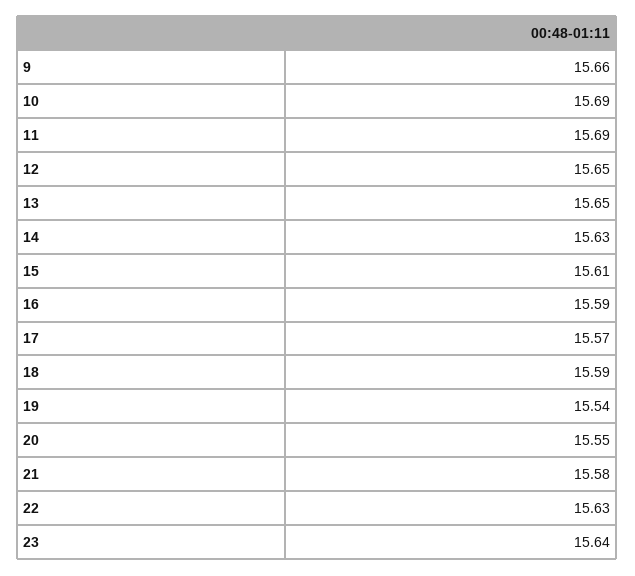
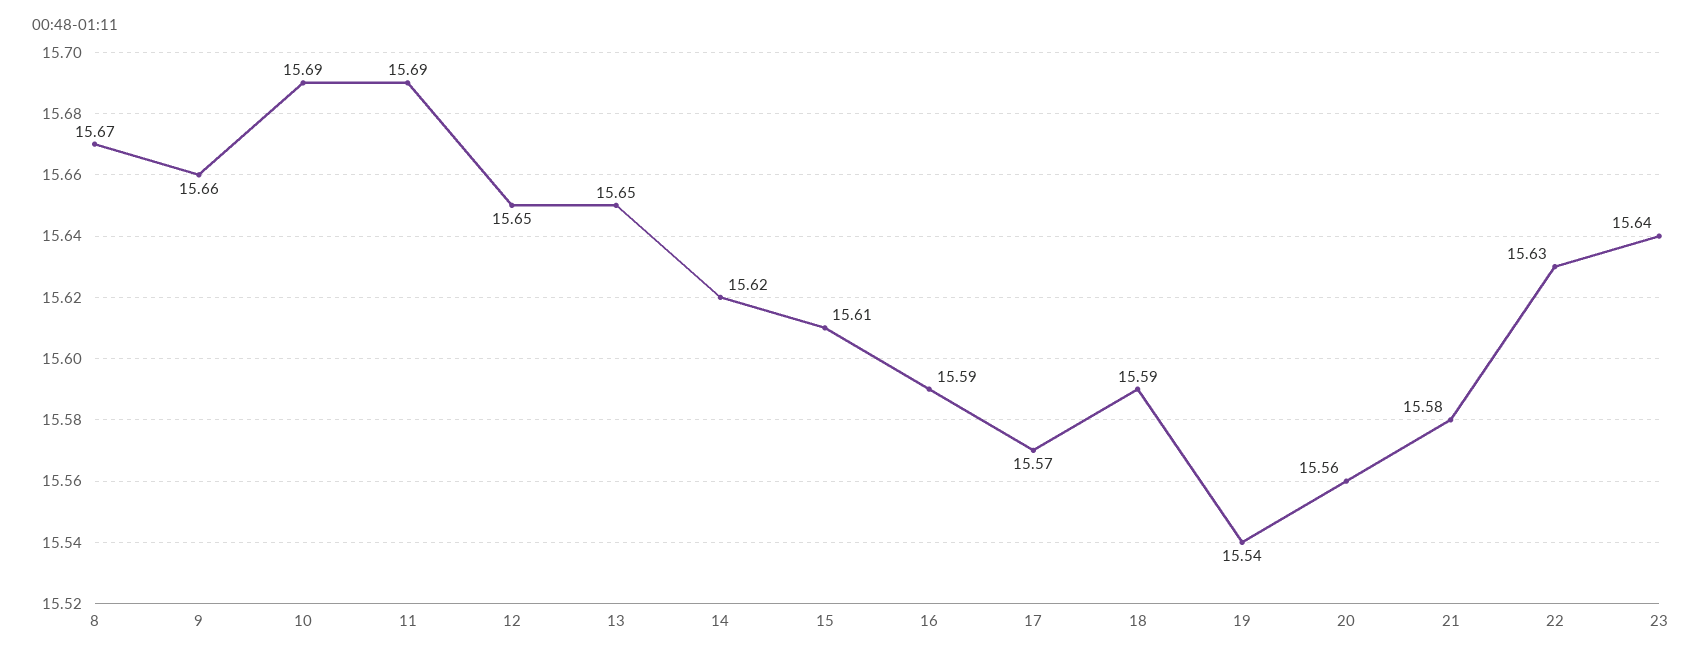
14: 15.63 -> 15.62
20: 15.55 -> 15.56
8: none -> 15.67

